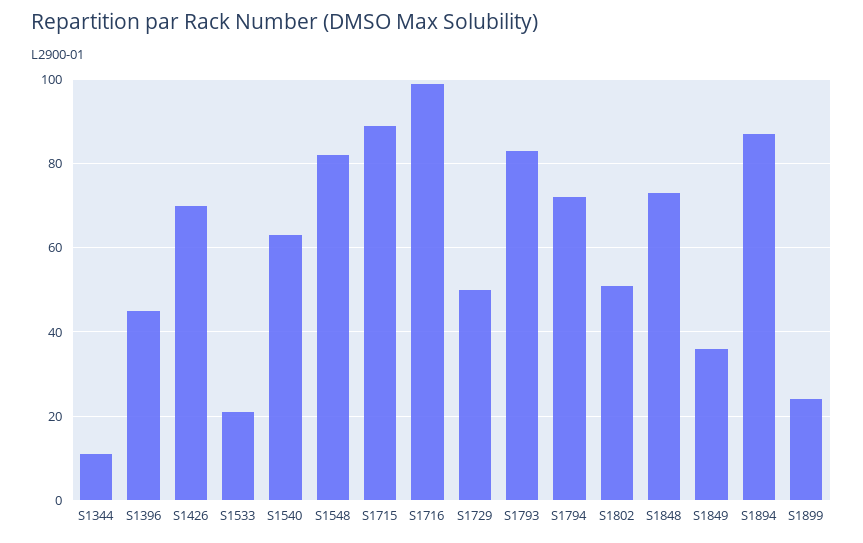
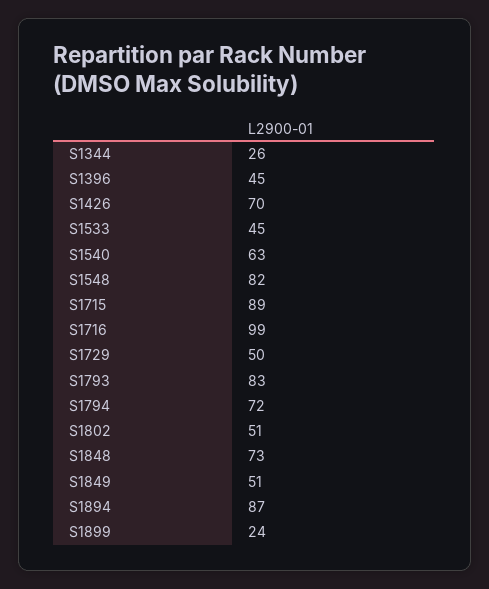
S1344: 10 -> 26
S1533: 20 -> 45
S1849: 35 -> 51

